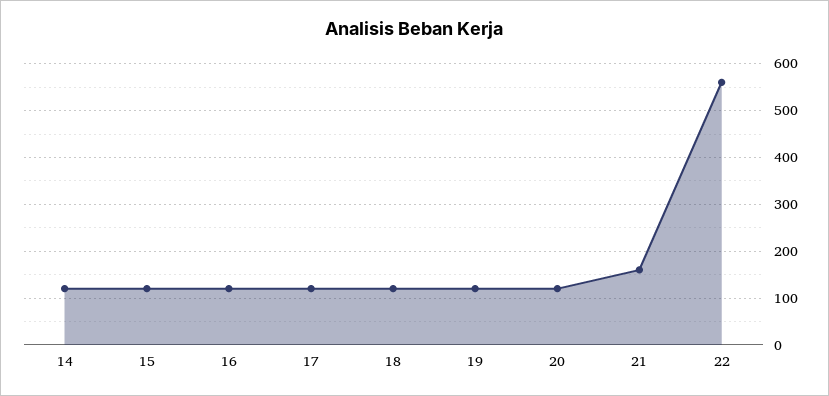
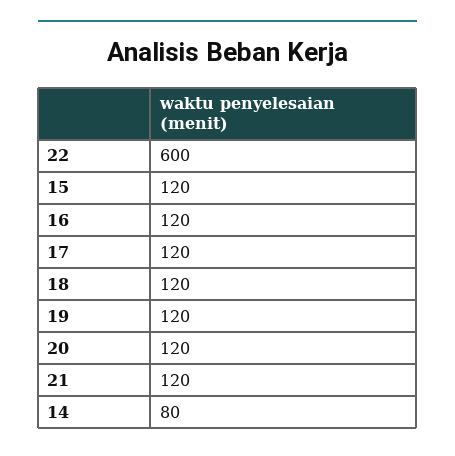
14: 120 -> 80
21: 160 -> 120
22: 560 -> 600

